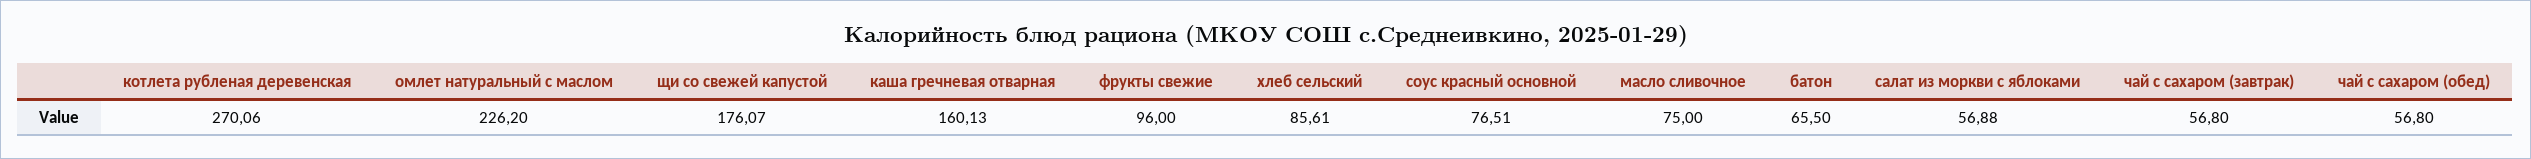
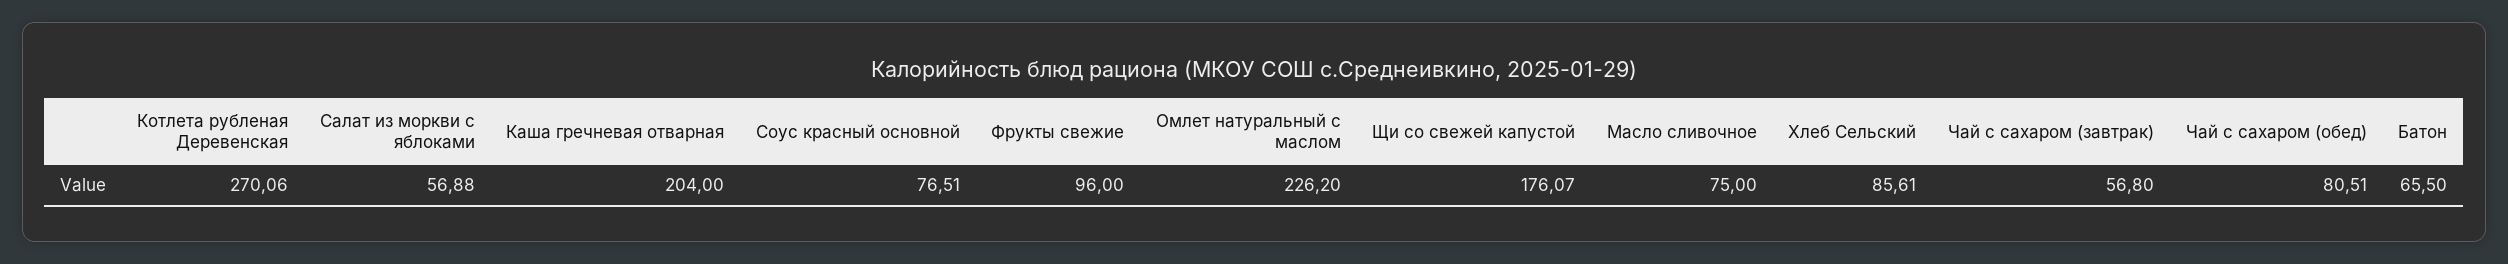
каша гречневая отварная: 160.13 -> 204
чай с сахаром (обед): 56.8 -> 80.51

